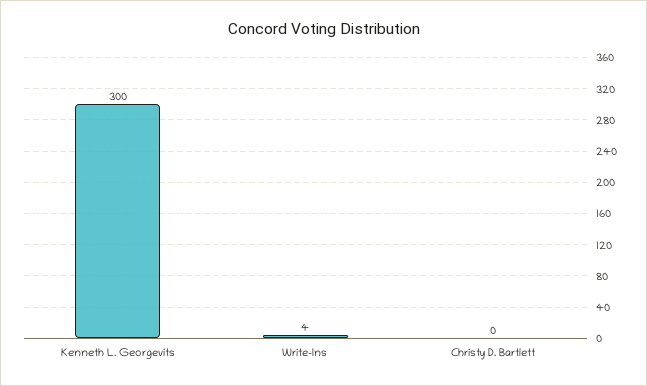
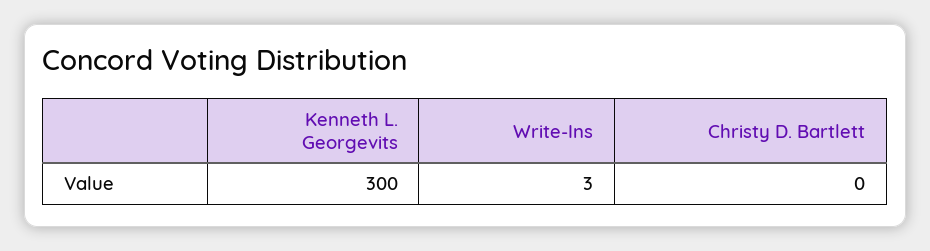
Write-Ins: 4 -> 3

